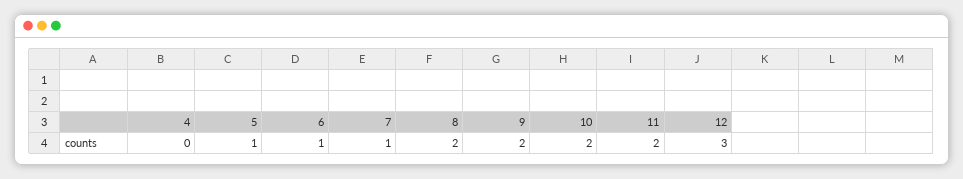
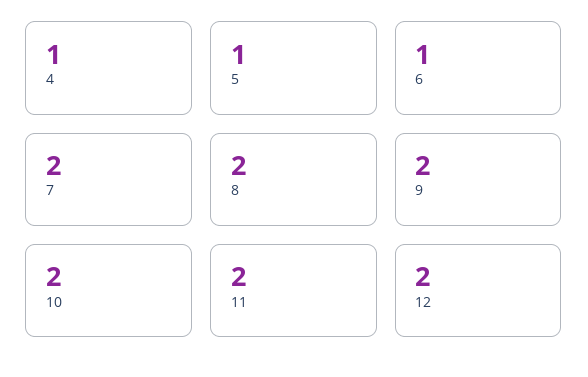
4: 0 -> 1
7: 1 -> 2
12: 3 -> 2

